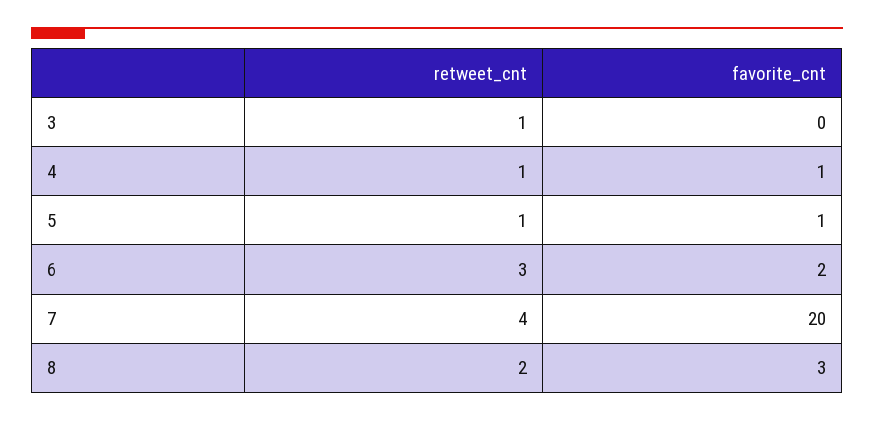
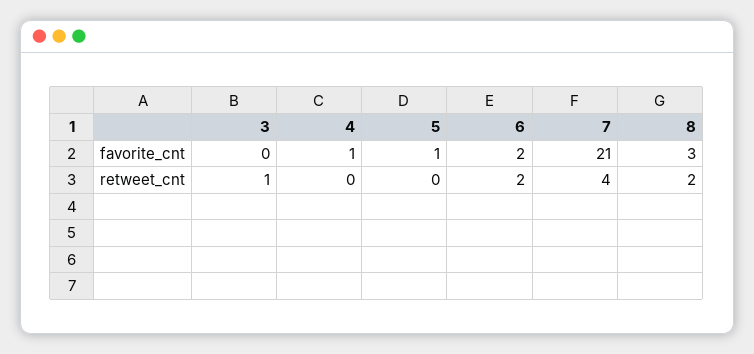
retweet_cnt, 4: 1 -> 0
retweet_cnt, 5: 1 -> 0
retweet_cnt, 6: 3 -> 2
favorite_cnt, 7: 20 -> 21

